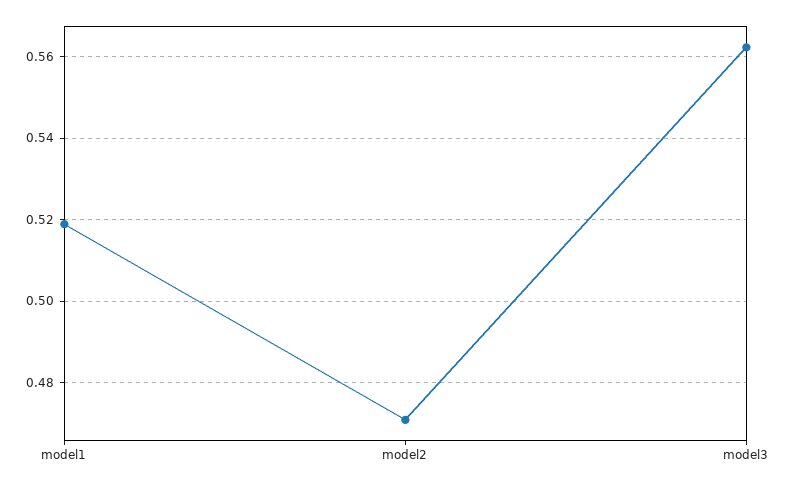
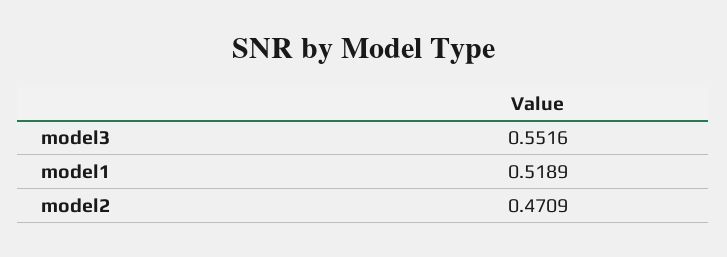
model3: 0.562 -> 0.5516

